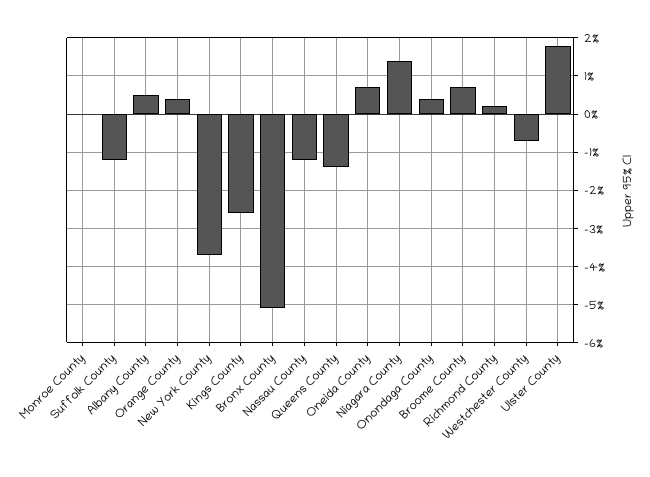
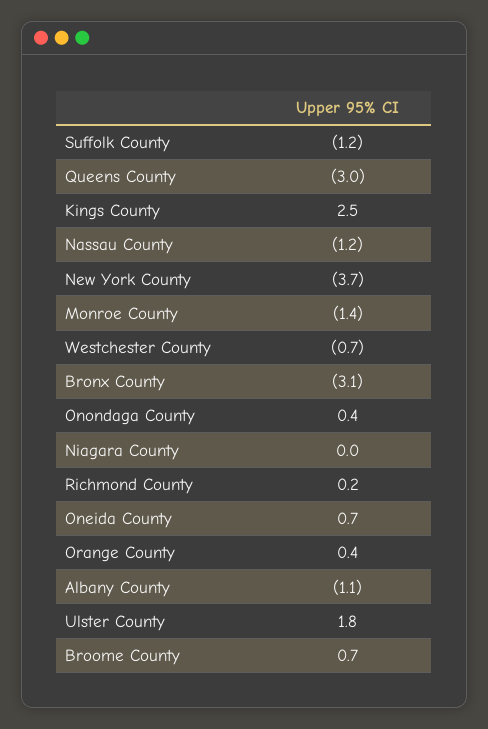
Monroe County: 0 -> -1.4
Albany County: 0.5 -> -1.1
Kings County: -2.5 -> 2.5
Bronx County: -5 -> -3.1
Queens County: -1.5 -> -3
Niagara County: 1.5 -> 0

